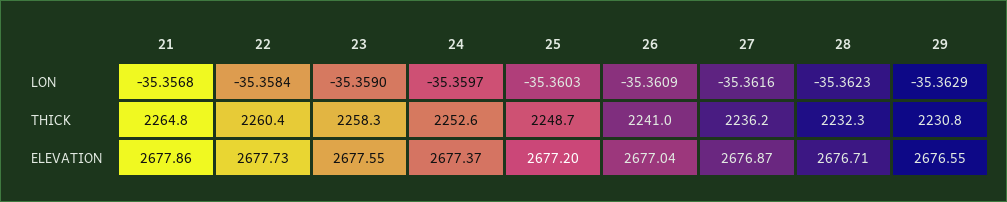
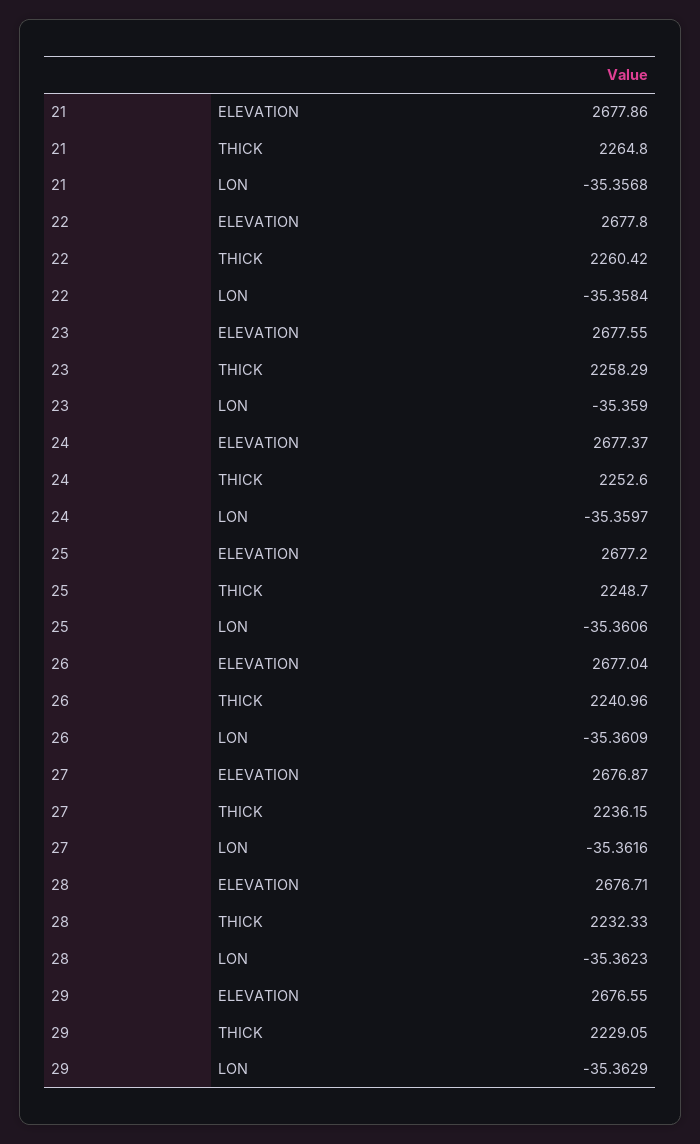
25, LON: -35.3603 -> -35.3606
29, THICK: 2230.8 -> 2229.05
22, ELEVATION: 2677.73 -> 2677.8

